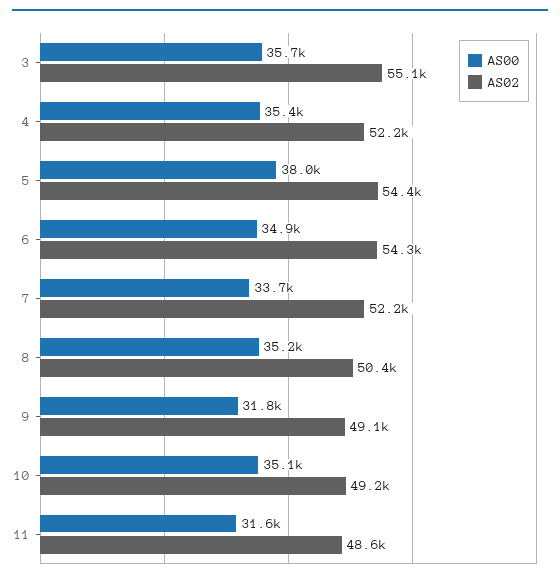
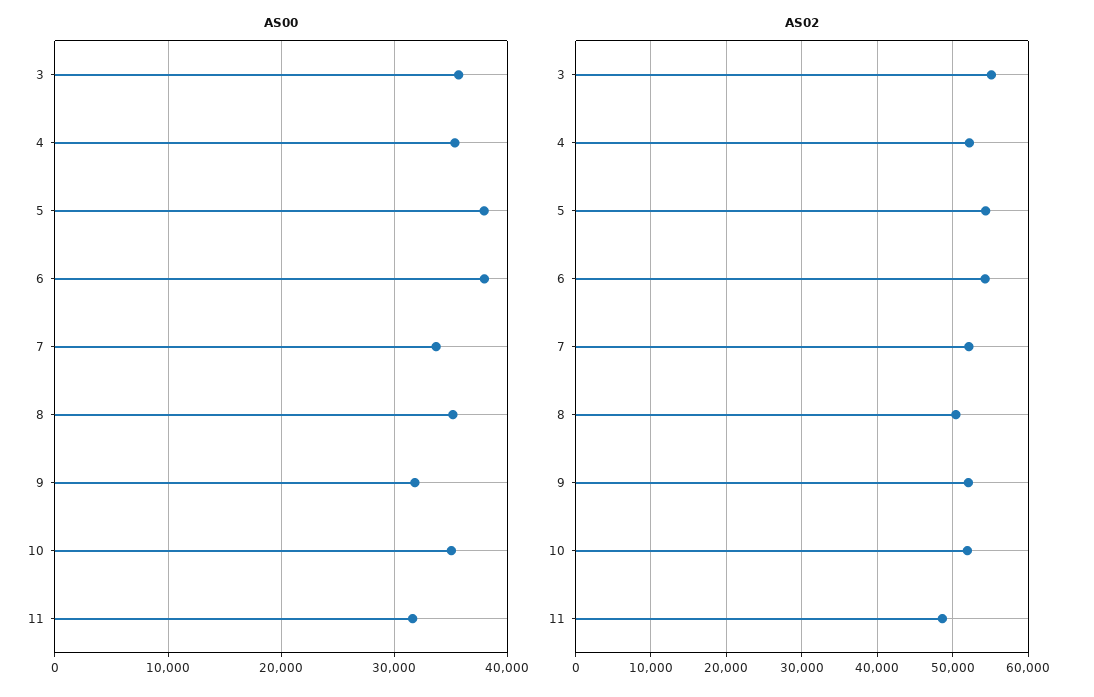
AS00, 6: 34900 -> 38000
AS02, 9: 49100 -> 52000
AS02, 10: 49200 -> 52000

